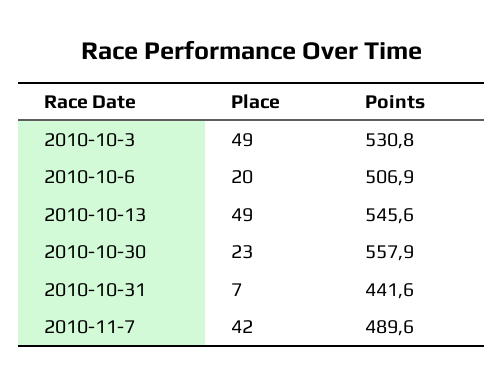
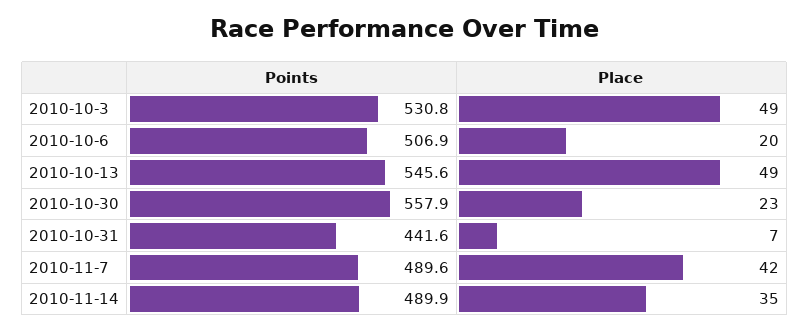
Points, 2010-11-14: none -> 489.9
Place, 2010-11-14: none -> 35

